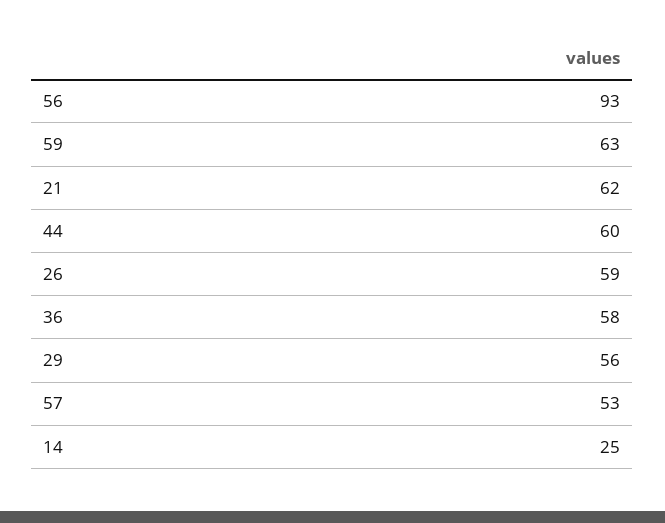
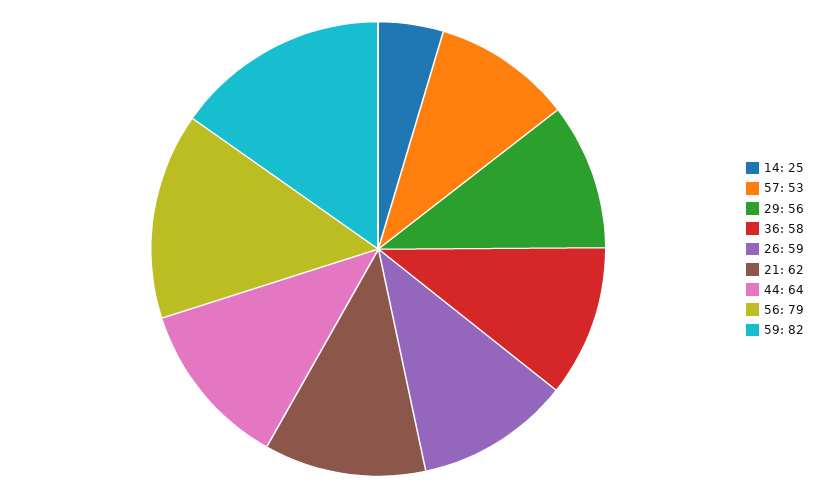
56: 93 -> 79
59: 63 -> 82
44: 60 -> 64

